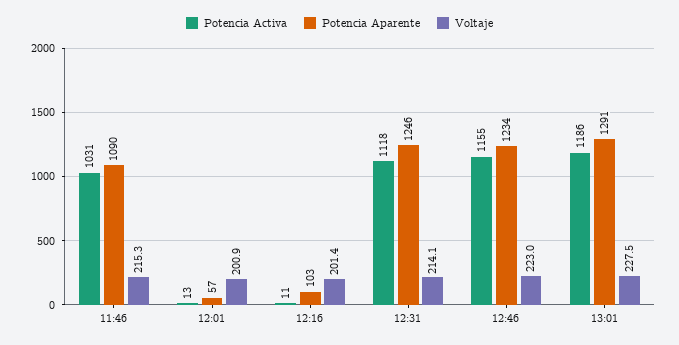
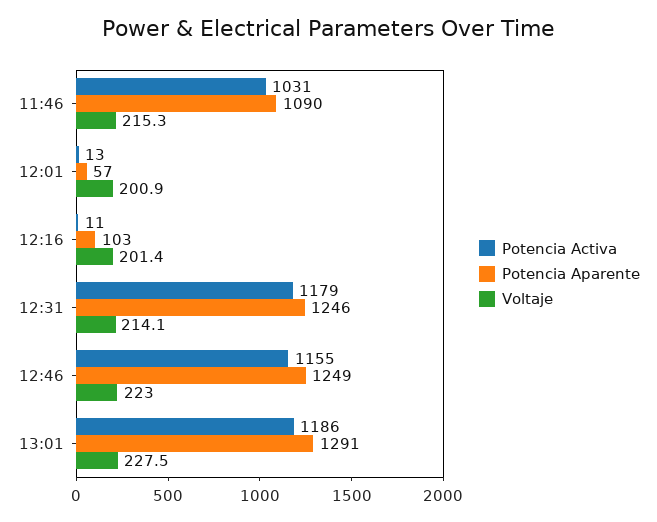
Potencia Activa, 12:31: 1118 -> 1179
Potencia Aparente, 12:46: 1234 -> 1249

